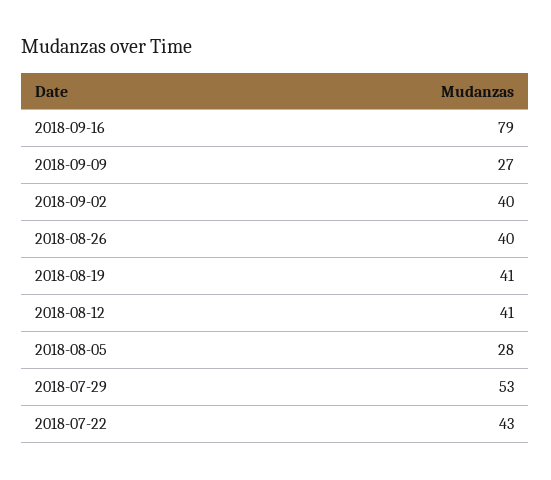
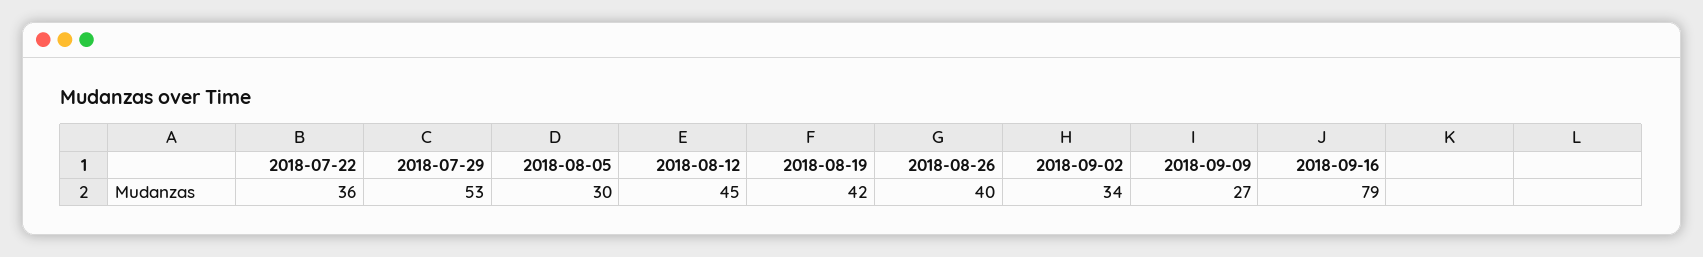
2018-09-02: 40 -> 34
2018-08-19: 41 -> 42
2018-08-12: 41 -> 45
2018-08-05: 28 -> 30
2018-07-22: 43 -> 36

